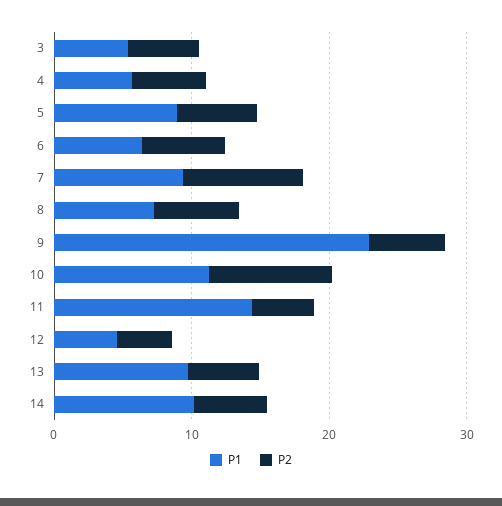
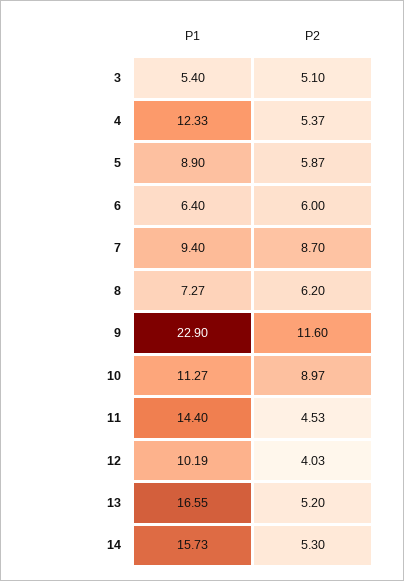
P1, 4: 6 -> 12.33
P2, 9: 6 -> 11.6
P1, 12: 4 -> 10.19
P1, 13: 10 -> 16.55
P1, 14: 10 -> 15.73

